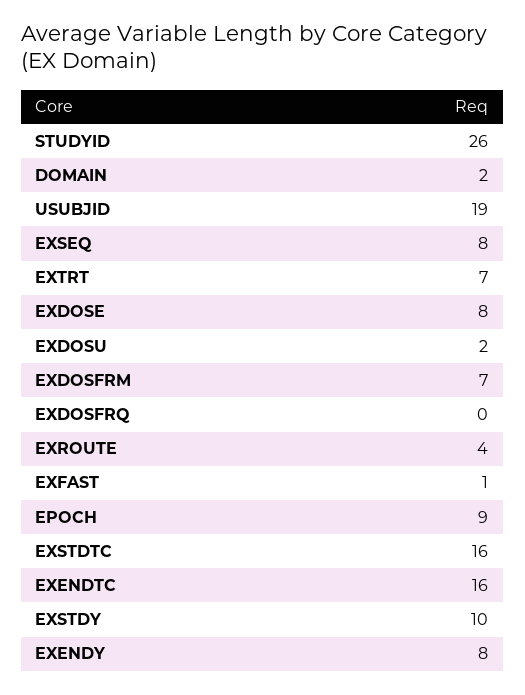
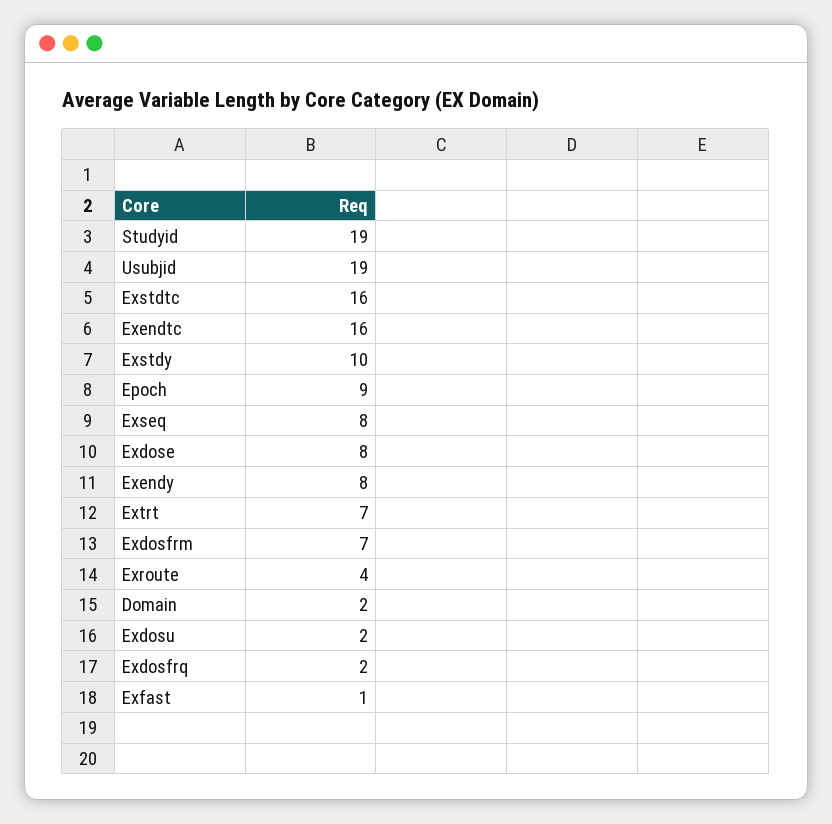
STUDYID: 26 -> 19
EXDOSFRQ: 0 -> 2

